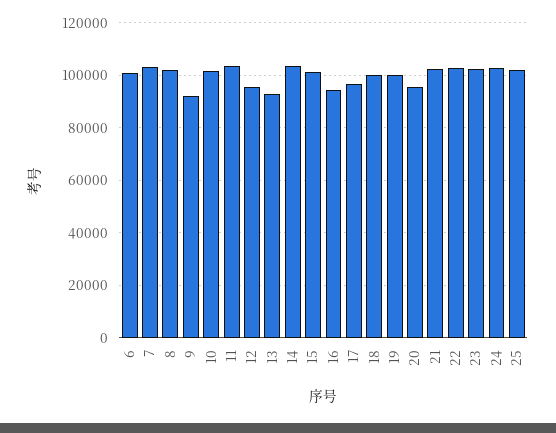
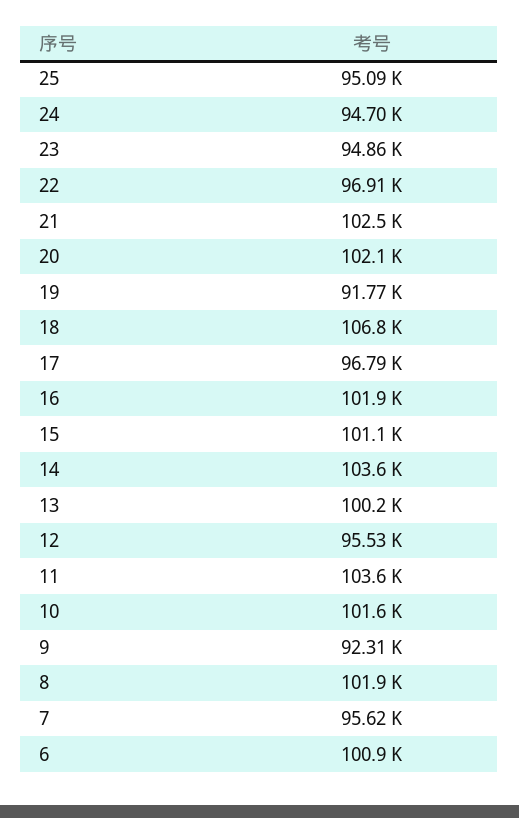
7: 102500 -> 95620
13: 92500 -> 100200
16: 95000 -> 101900
18: 100000 -> 106800
19: 100000 -> 91770
20: 95000 -> 102100
22: 102500 -> 96910
23: 102500 -> 94860
24: 102500 -> 94700
25: 102500 -> 95090

